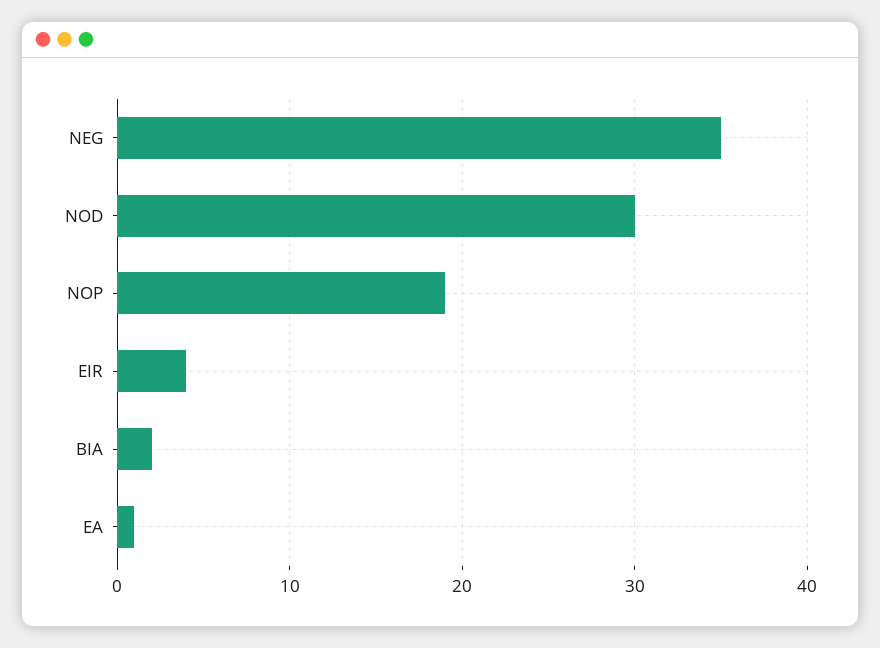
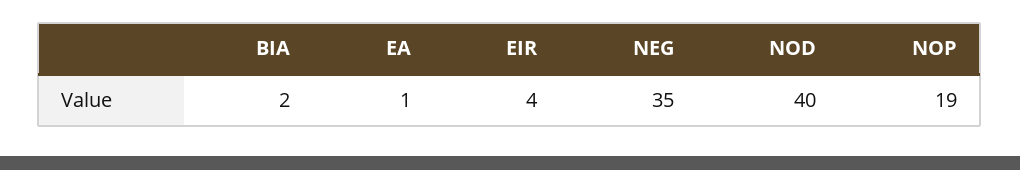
NOD: 30 -> 40

